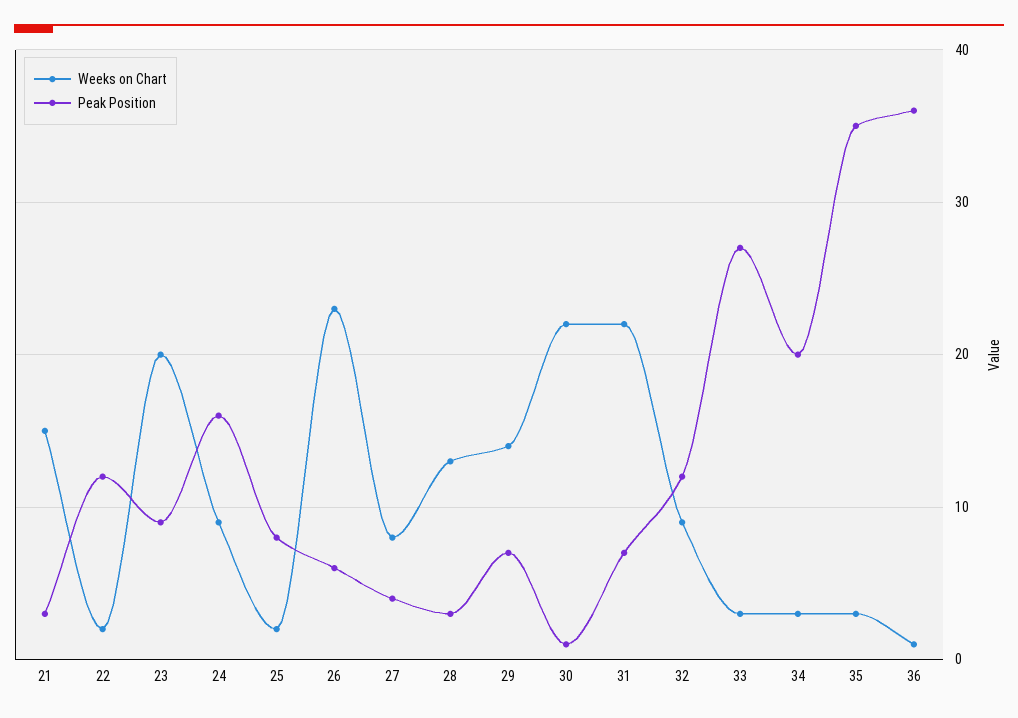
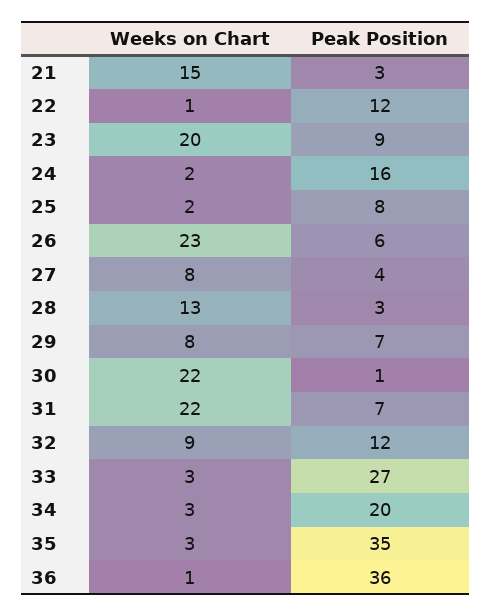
Weeks on Chart, 22: 2 -> 1
Weeks on Chart, 24: 9 -> 2
Weeks on Chart, 29: 14 -> 8

